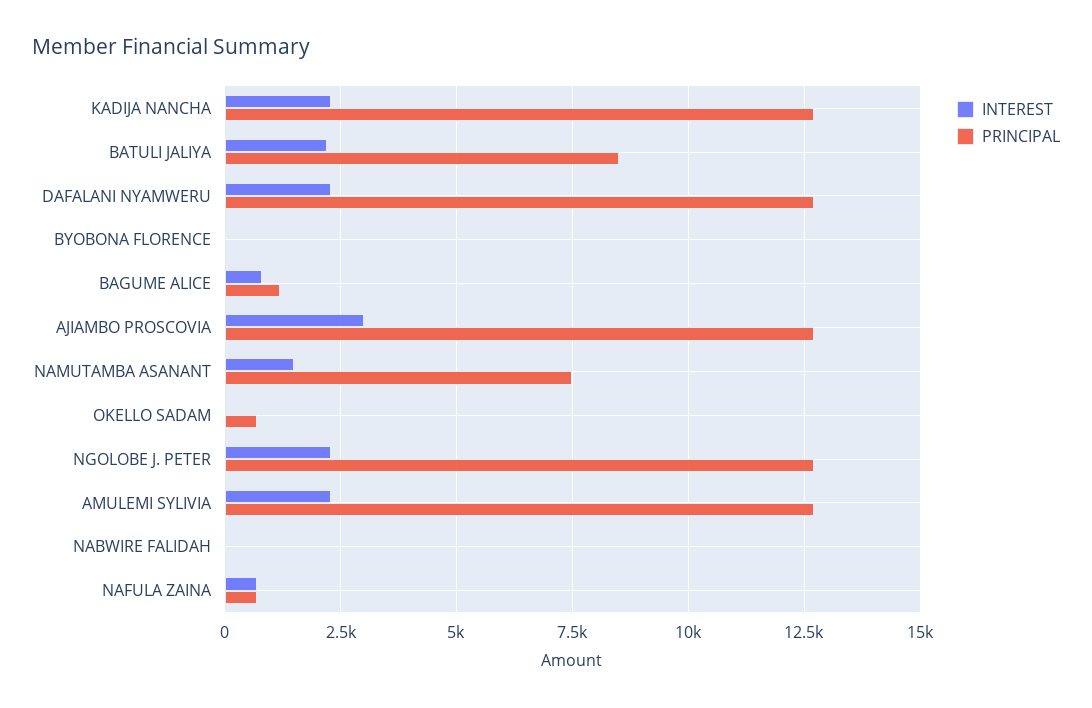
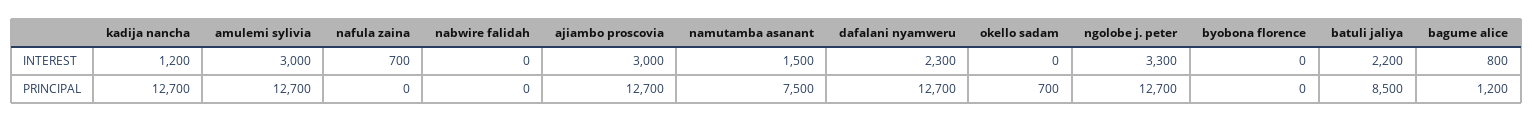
INTEREST, KADIJA NANCHA: 2250 -> 1200
INTEREST, NGOLOBE J. PETER: 2250 -> 3300
INTEREST, AMULEMI SYLIVIA: 2250 -> 3000
PRINCIPAL, NAFULA ZAINA: 750 -> 0

